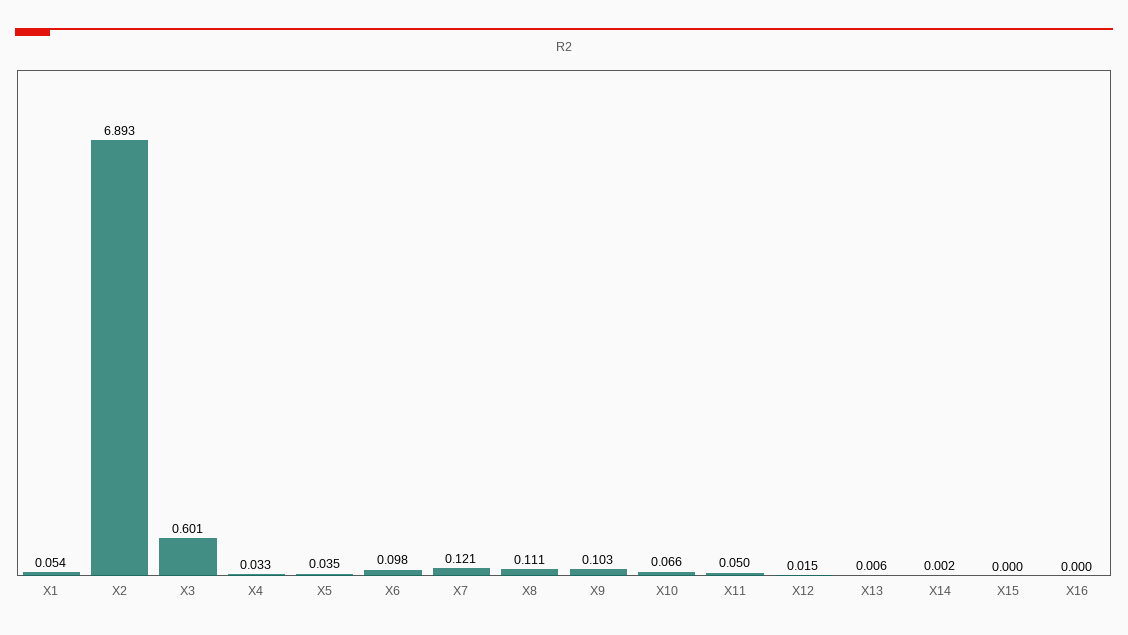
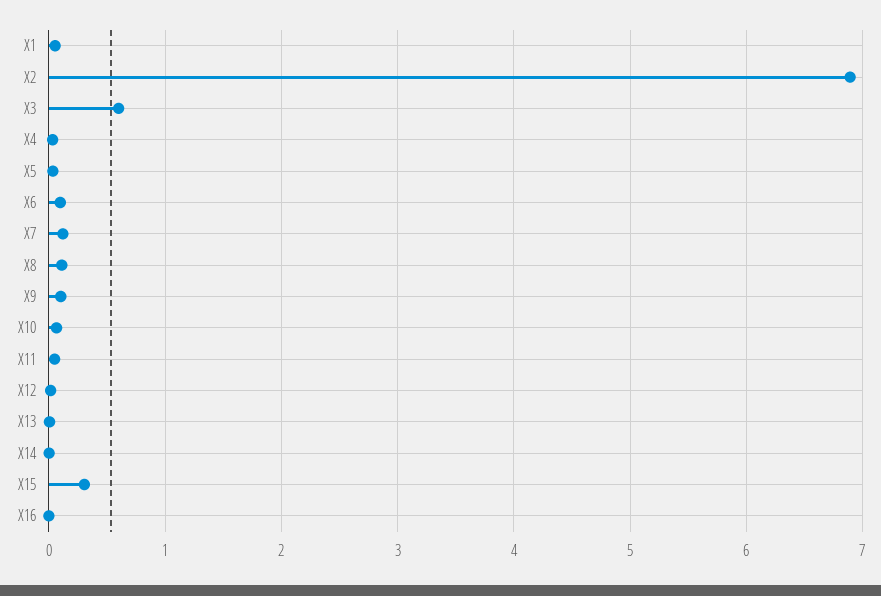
X15: 0 -> 0.3

